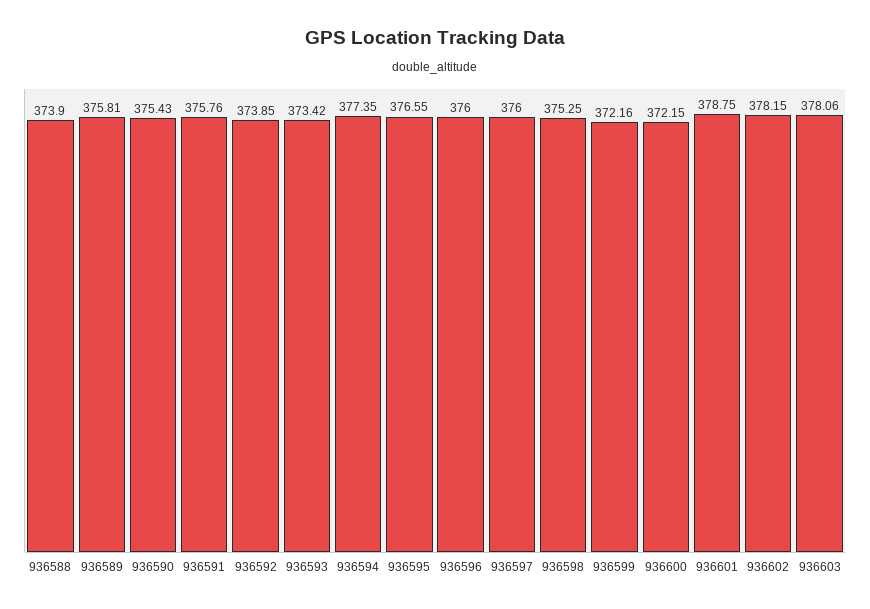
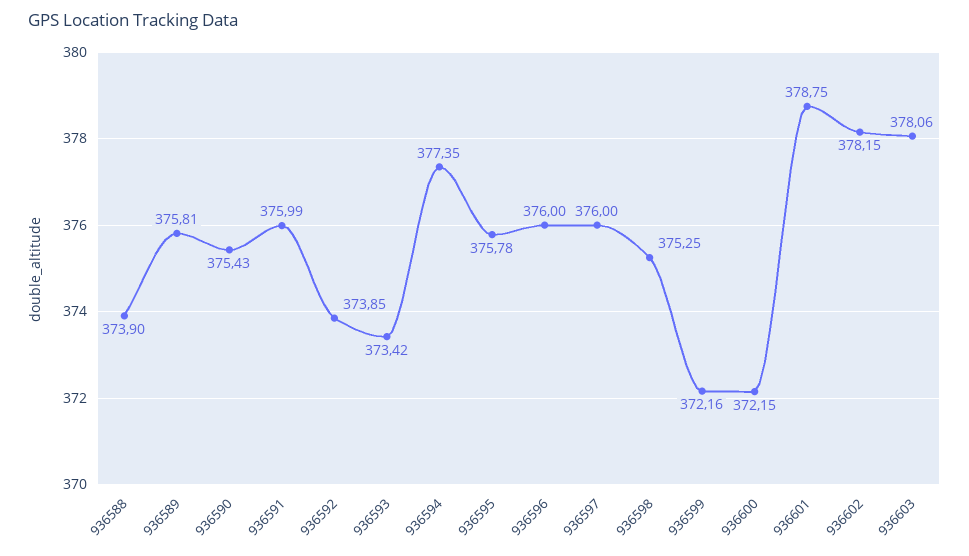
936591: 375.76 -> 375.99
936595: 376.55 -> 375.78

